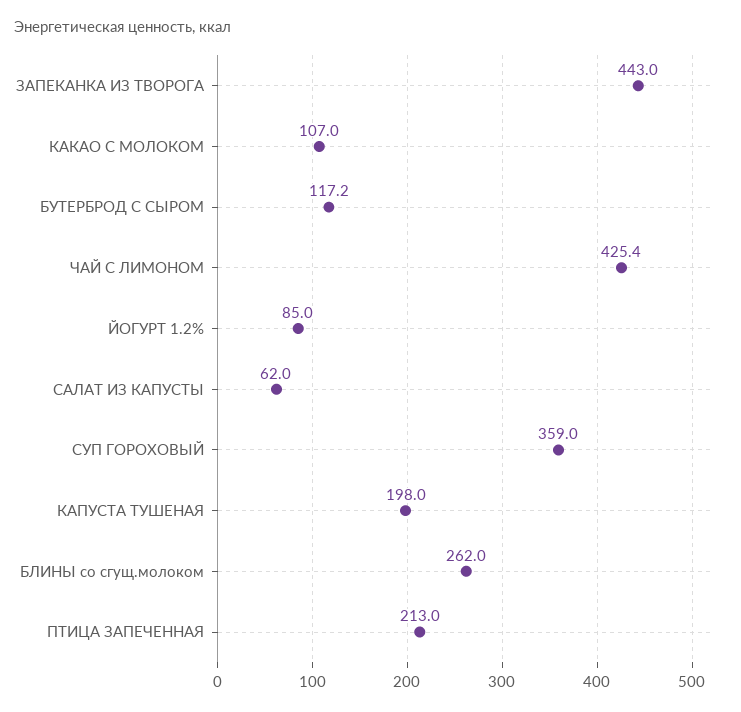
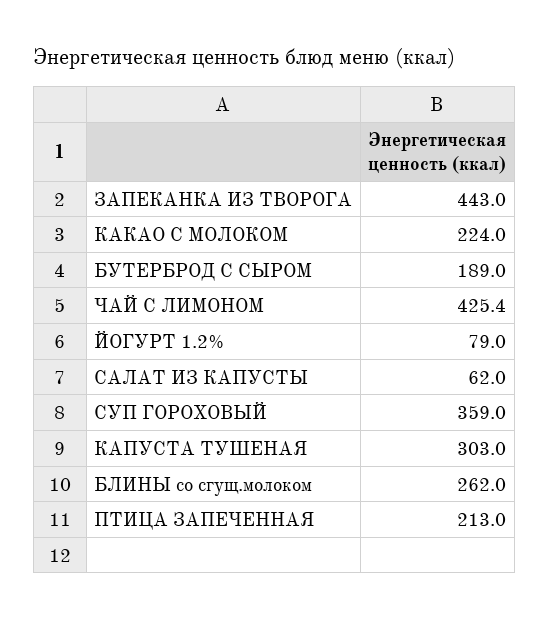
КАКАО С МОЛОКОМ: 107 -> 224
БУТЕРБРОД С СЫРОМ: 117.2 -> 189
ЙОГУРТ 1.2%: 85 -> 79
КАПУСТА ТУШЕНАЯ: 198 -> 303

